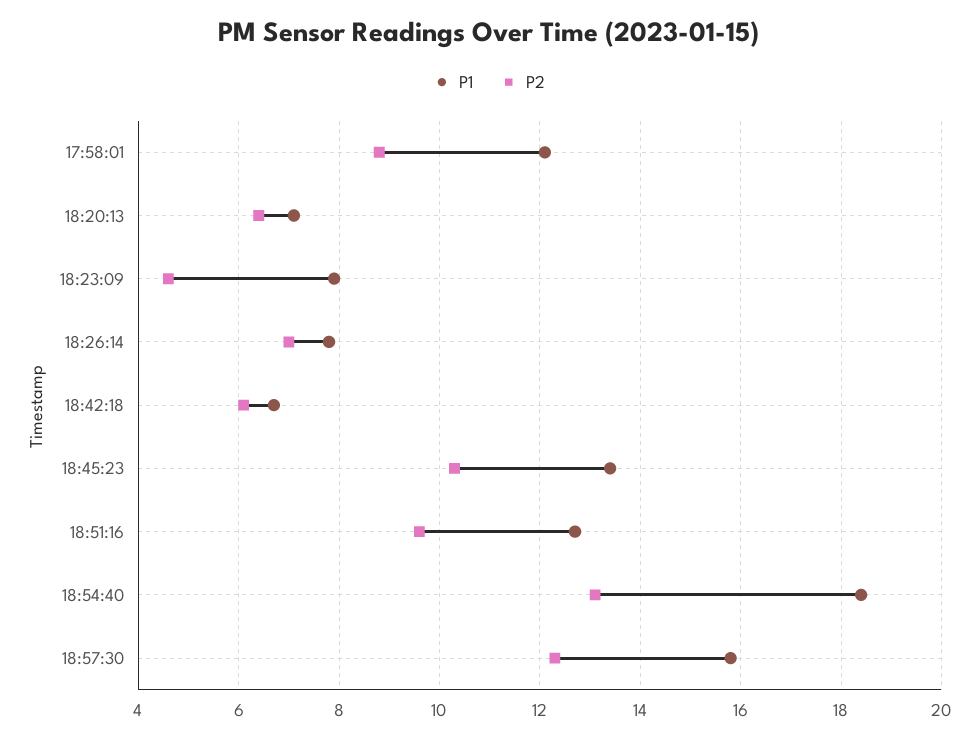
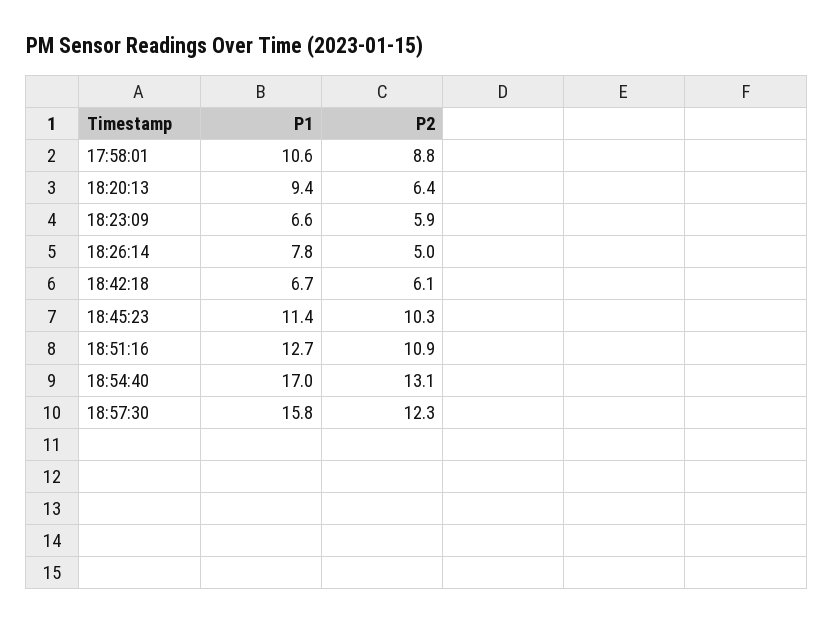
P1, 17:58:01: 12 -> 10.6
P1, 18:20:13: 7 -> 9.4
P1, 18:23:09: 8 -> 6.6
P2, 18:23:09: 4.5 -> 5.9
P2, 18:26:14: 7 -> 5
P1, 18:45:23: 13.5 -> 11.4
P2, 18:51:16: 9.5 -> 10.9
P1, 18:54:40: 18.5 -> 17

